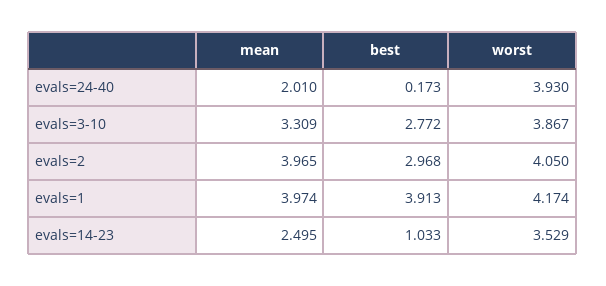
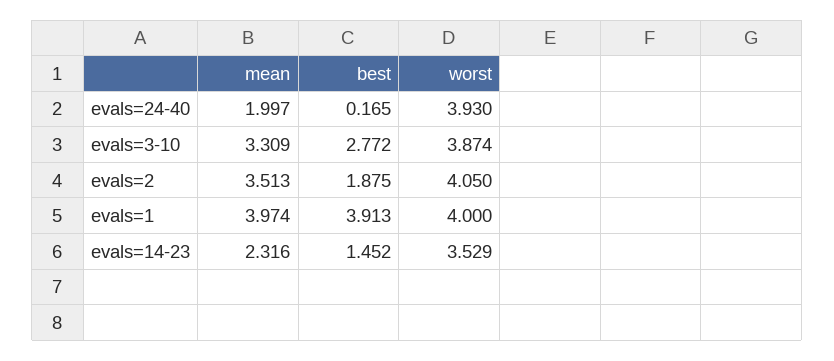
mean, evals=24-40: 2.01 -> 1.997
best, evals=24-40: 0.173 -> 0.165
worst, evals=3-10: 3.867 -> 3.874
mean, evals=2: 3.965 -> 3.513
best, evals=2: 2.968 -> 1.875
worst, evals=1: 4.174 -> 4
mean, evals=14-23: 2.495 -> 2.316
best, evals=14-23: 1.033 -> 1.452

